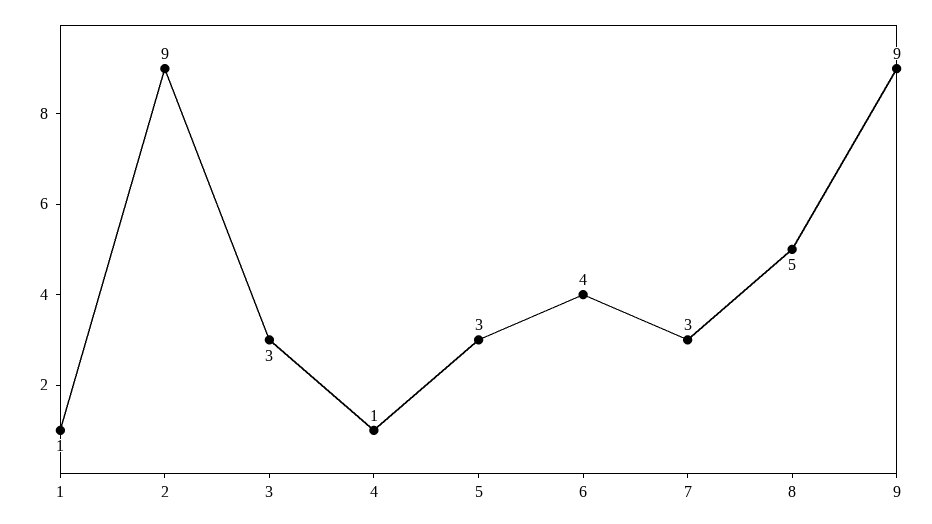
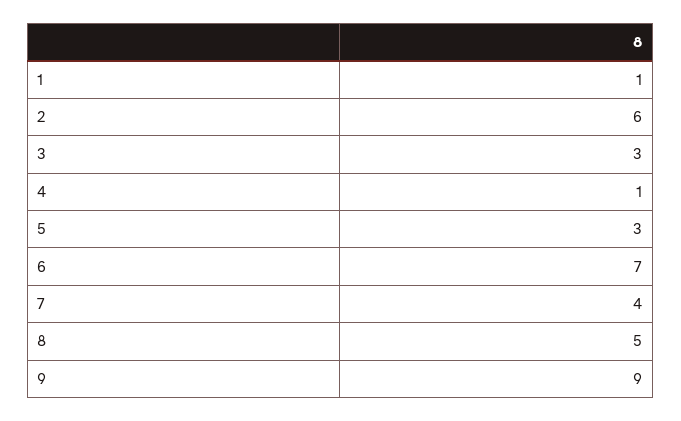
2: 9 -> 6
6: 4 -> 7
7: 3 -> 4

